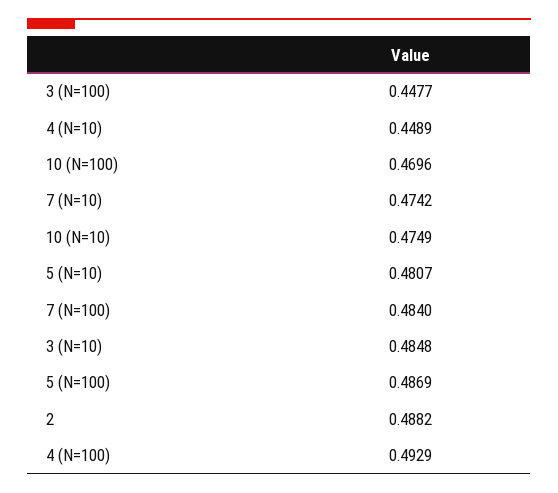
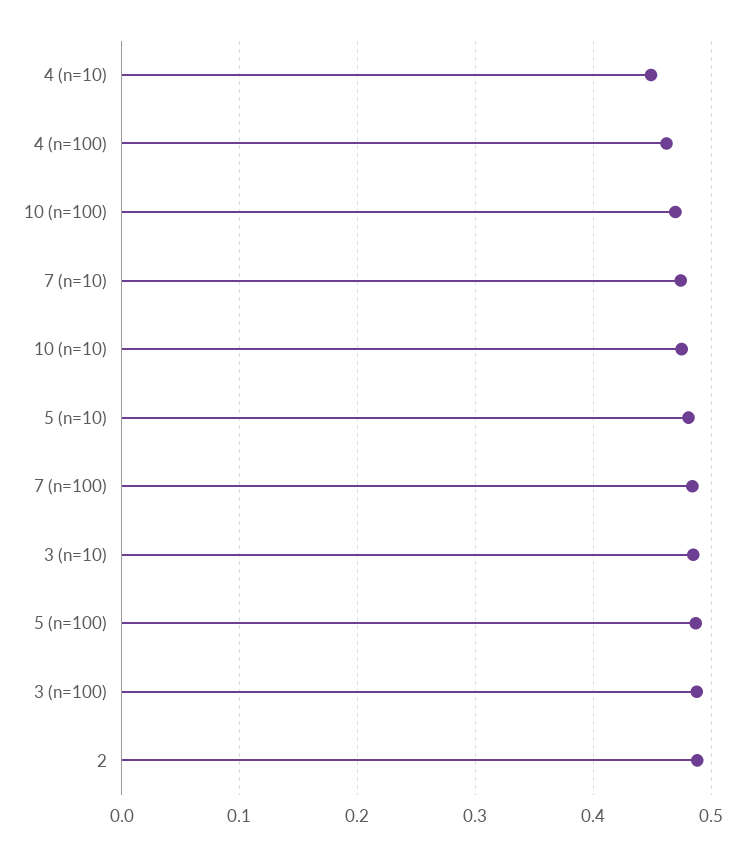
3 (N=100): 0.4477 -> 0.49
4 (N=100): 0.4929 -> 0.46

